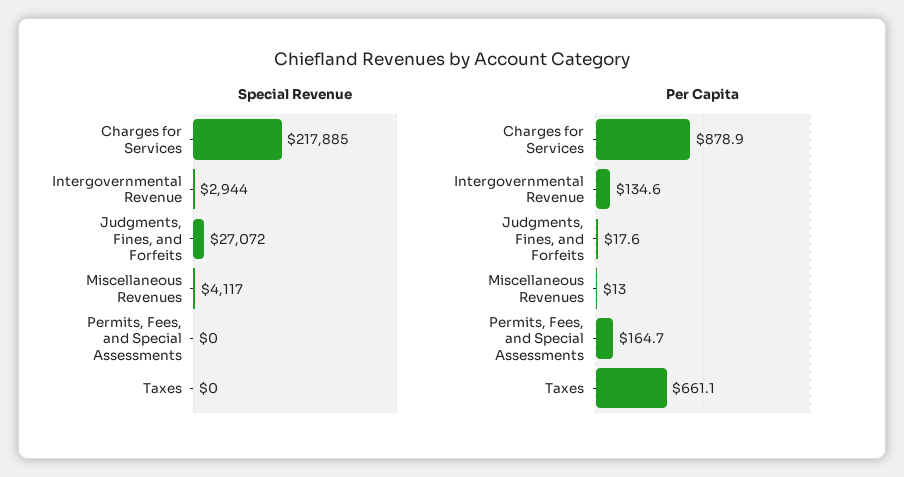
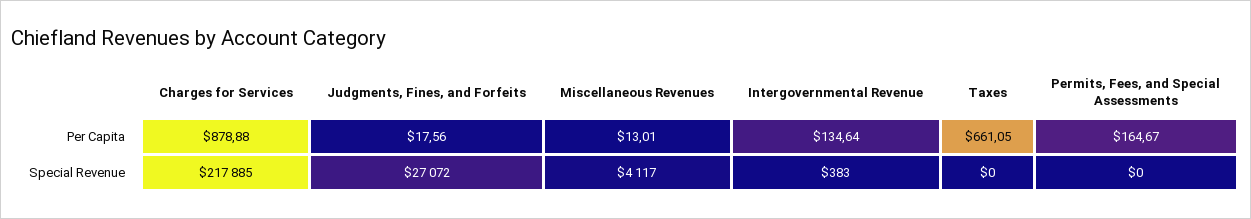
Special Revenue, Intergovernmental Revenue: 2944 -> 383

